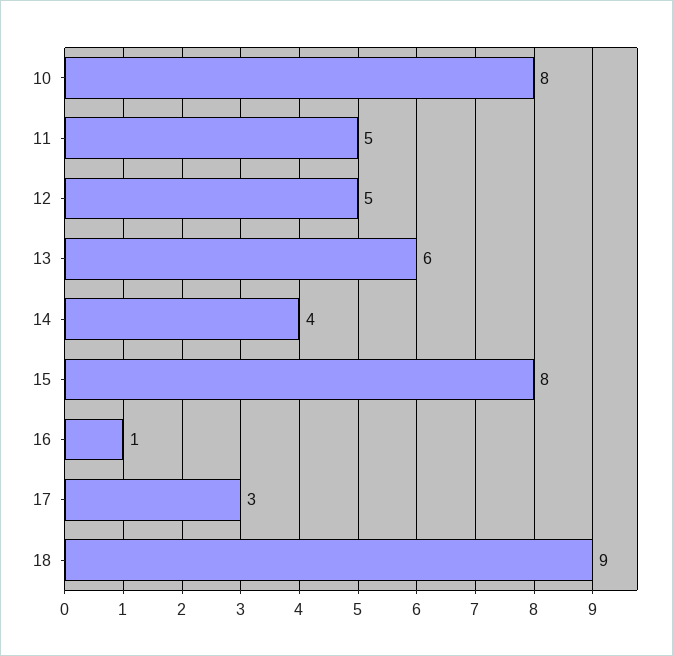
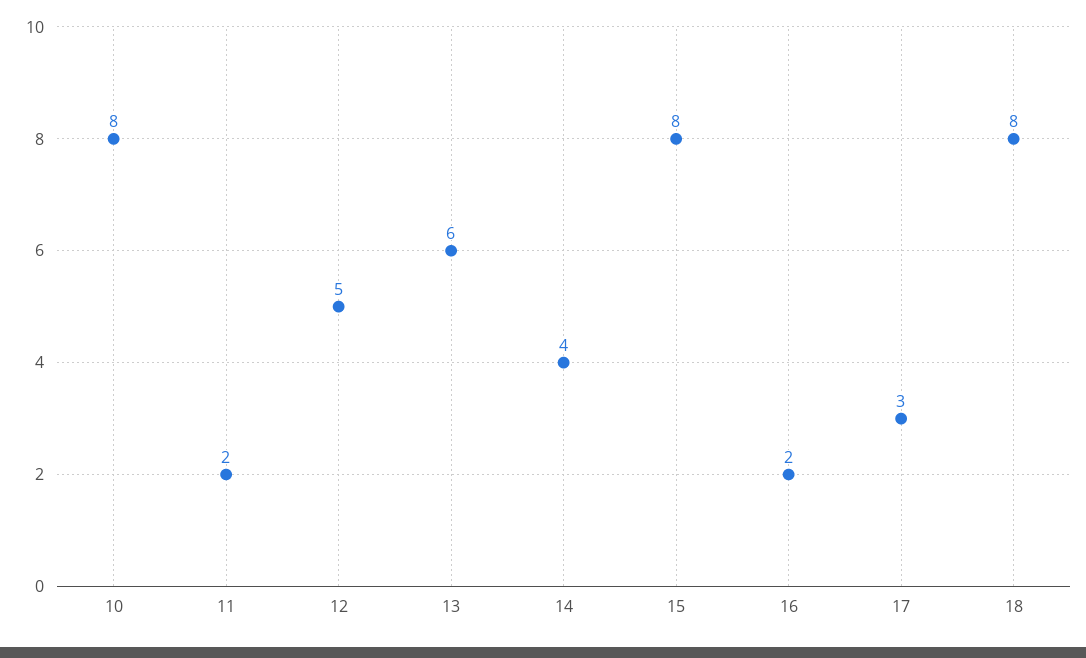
11: 5 -> 2
16: 1 -> 2
18: 9 -> 8

